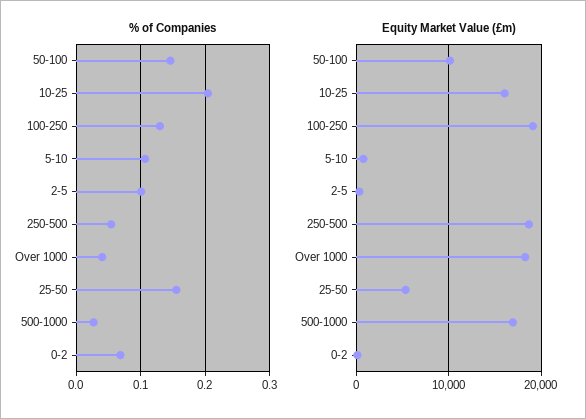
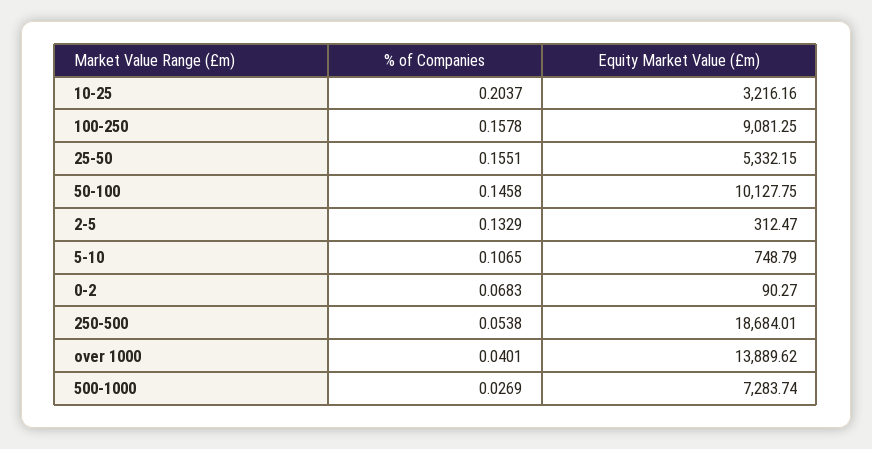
% of Companies, 100-250: 0.13 -> 0.1578
% of Companies, 2-5: 0.1 -> 0.1329
Equity Market Value (£m), 10-25: 16000 -> 3216.16
Equity Market Value (£m), 100-250: 19000 -> 9081.25
Equity Market Value (£m), Over 1000: 18000 -> 13889.62
Equity Market Value (£m), 500-1000: 17000 -> 7283.74

